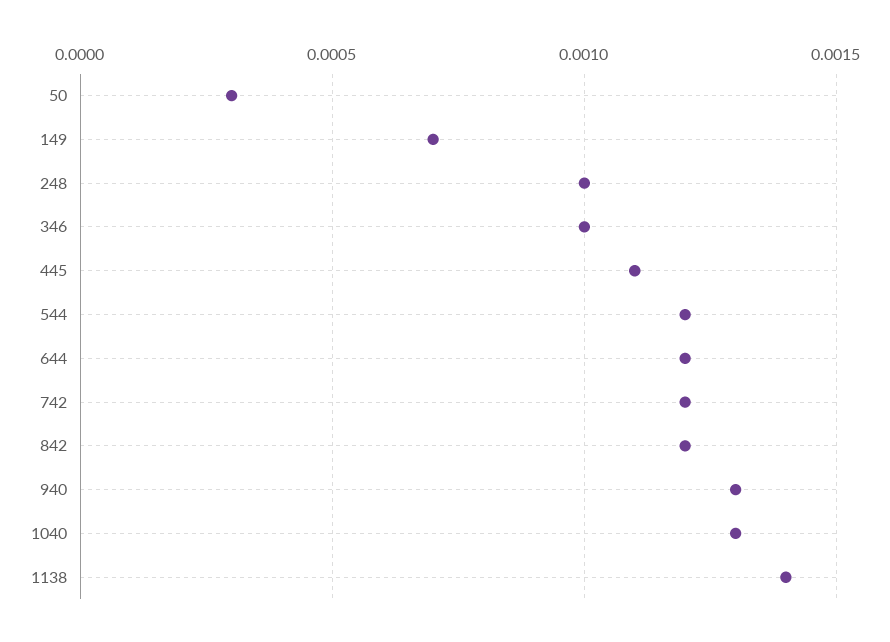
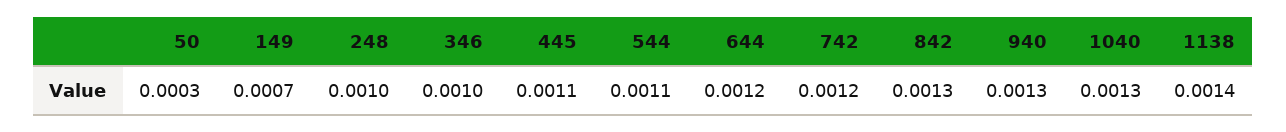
544: 0.0012 -> 0.0011
842: 0.0012 -> 0.0013

